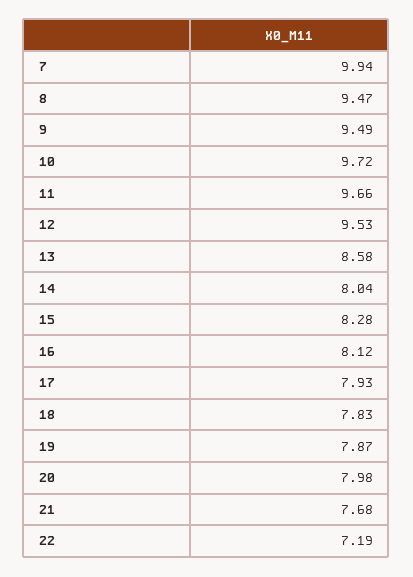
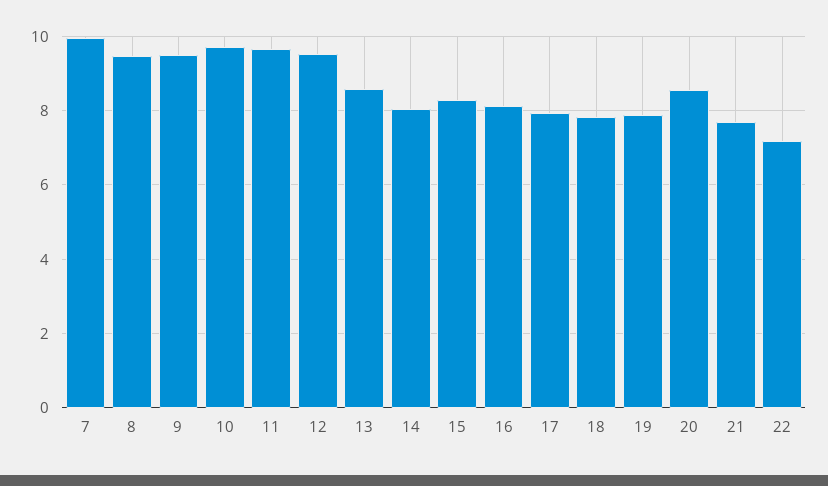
20: 7.98 -> 8.6

